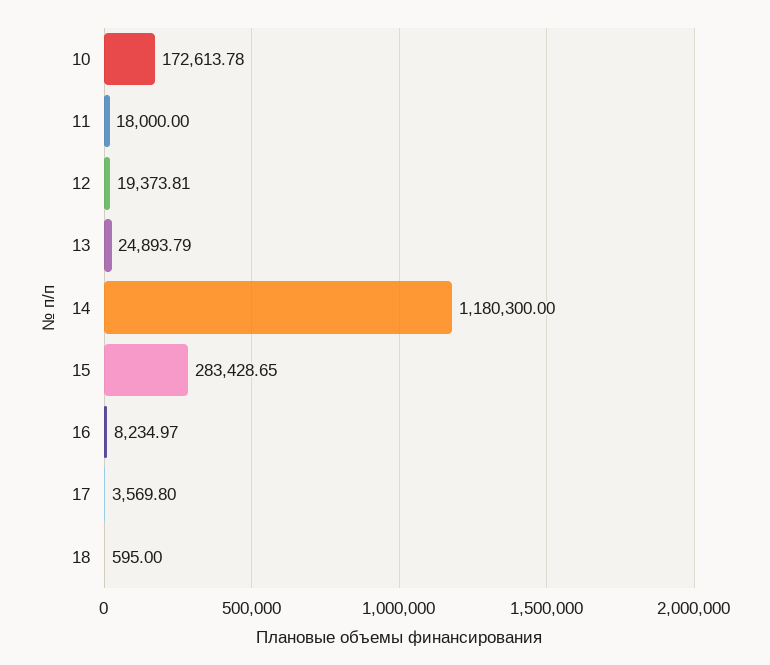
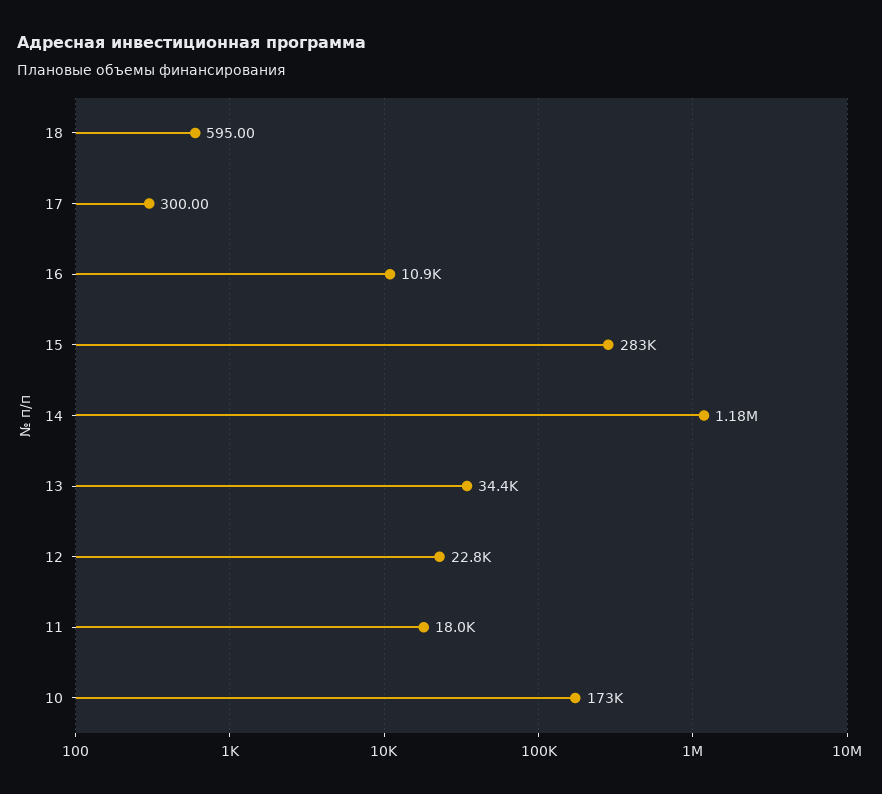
12: 19373.81 -> 22800
13: 24893.79 -> 34400
16: 8234.97 -> 10900
17: 3569.8 -> 300

